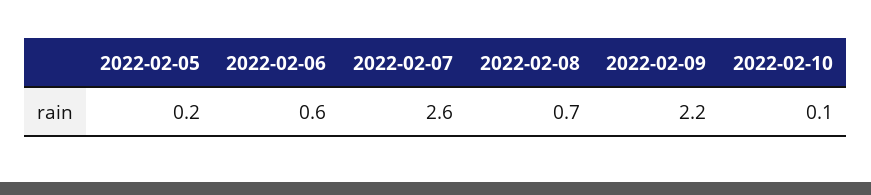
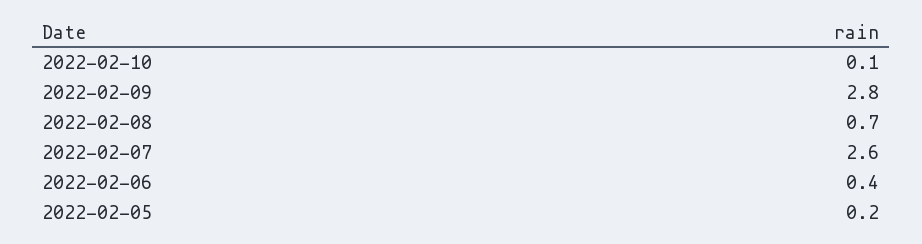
2022-02-06: 0.6 -> 0.4
2022-02-09: 2.2 -> 2.8

